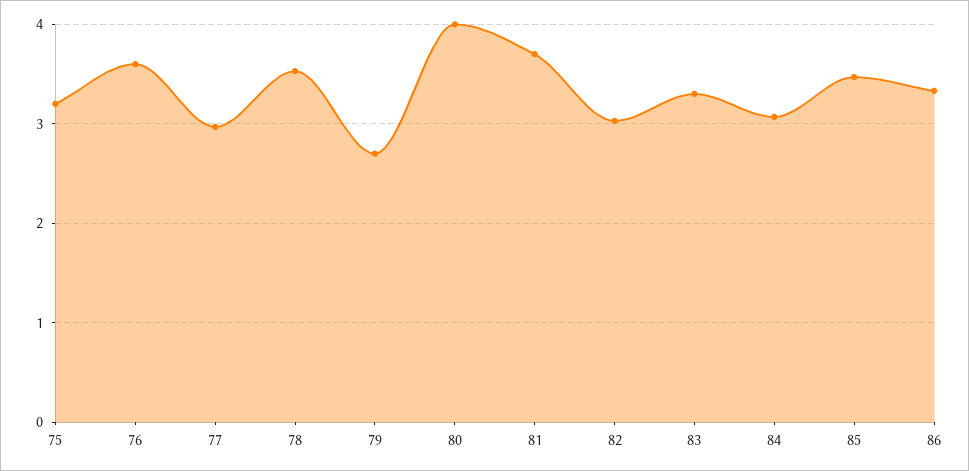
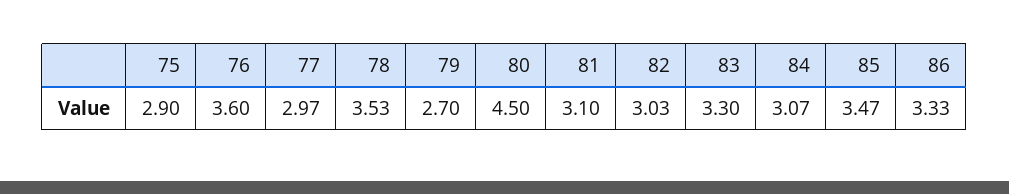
75: 3.2 -> 2.9
80: 4 -> 4.5
81: 3.7 -> 3.1

